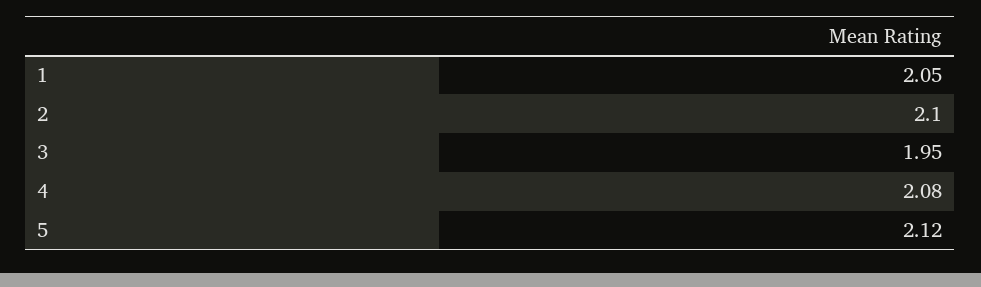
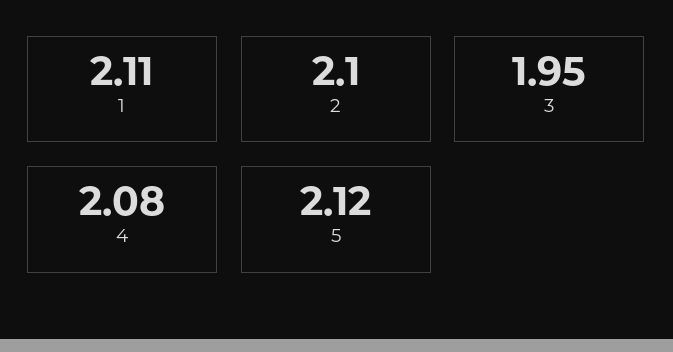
1: 2.05 -> 2.11

